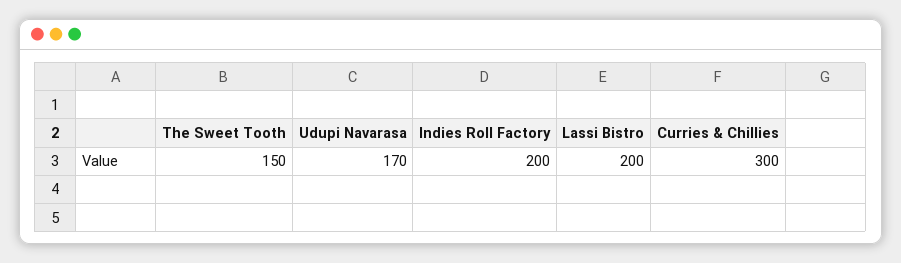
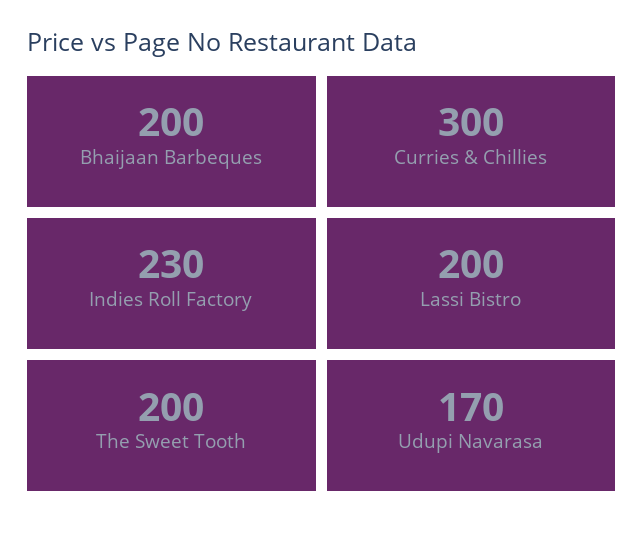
The Sweet Tooth: 150 -> 200
Indies Roll Factory: 200 -> 230
Bhaijaan Barbeques: none -> 200

